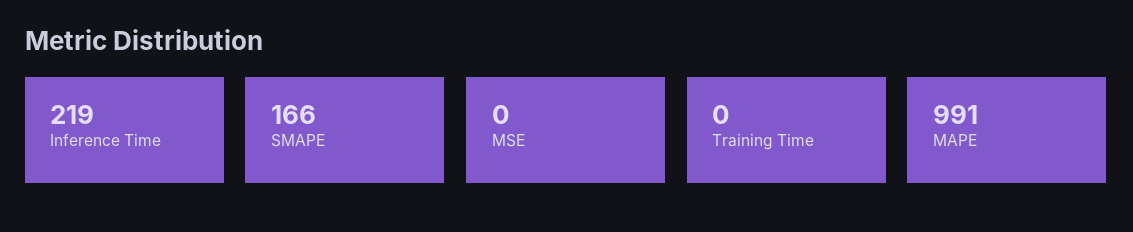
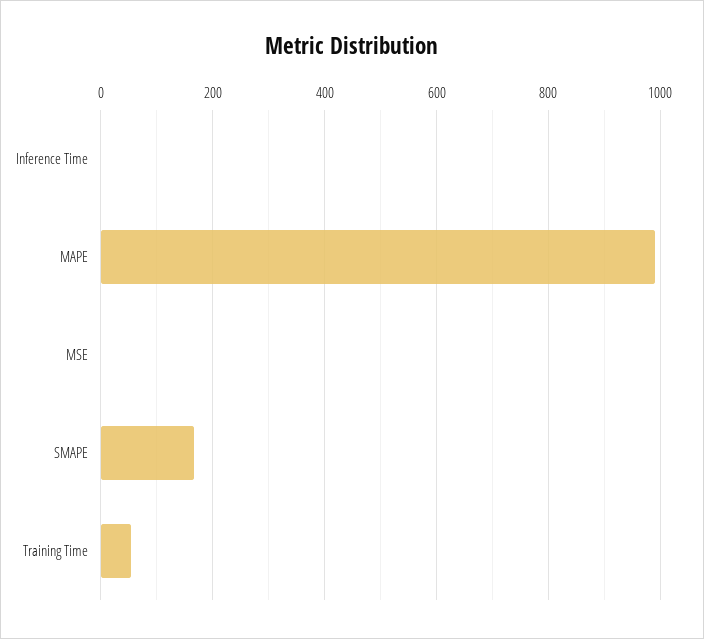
Inference Time: 219 -> 0
Training Time: 0 -> 60

